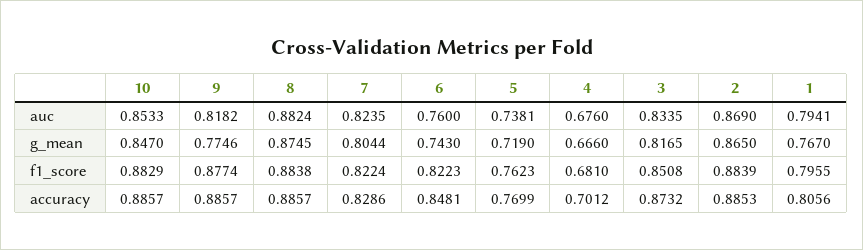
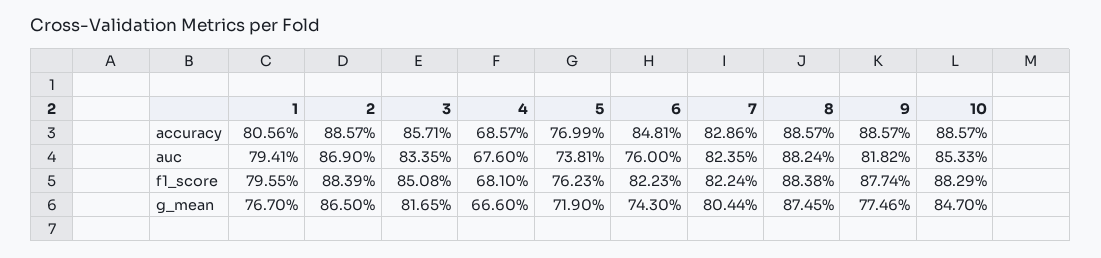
4, accuracy: 0.7012 -> 0.6857
3, accuracy: 0.8732 -> 0.8571
2, accuracy: 0.8853 -> 0.8857

